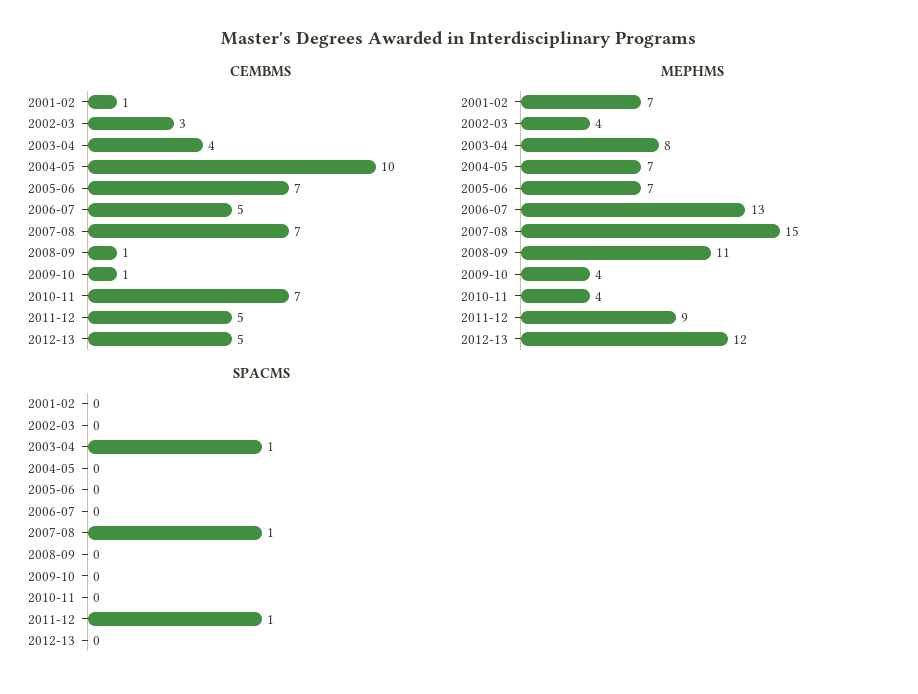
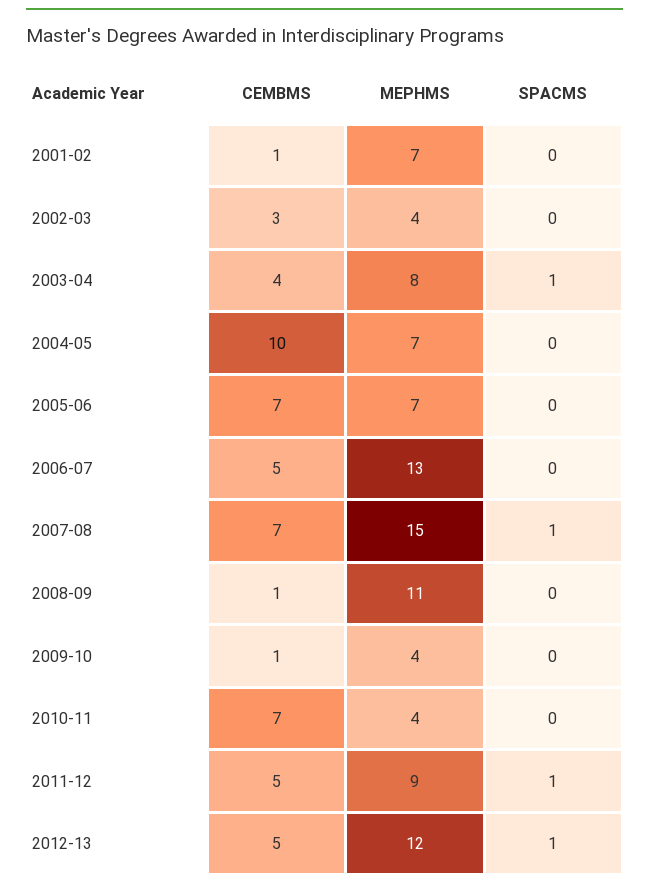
SPACMS, 2012-13: 0 -> 1

